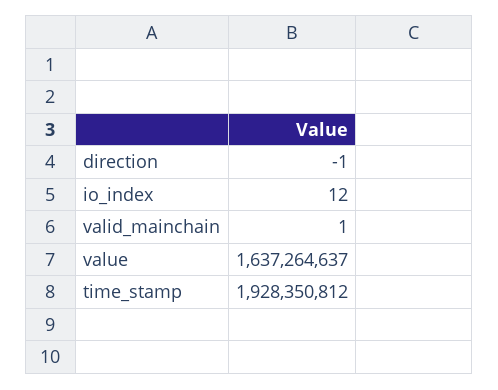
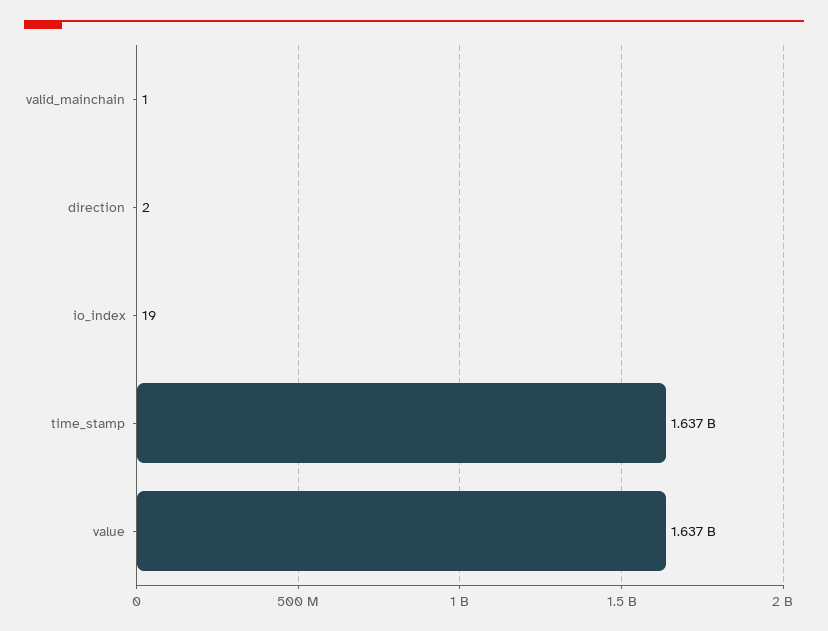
direction: -1 -> 2
io_index: 12 -> 19
time_stamp: 1928350812 -> 1637000000

